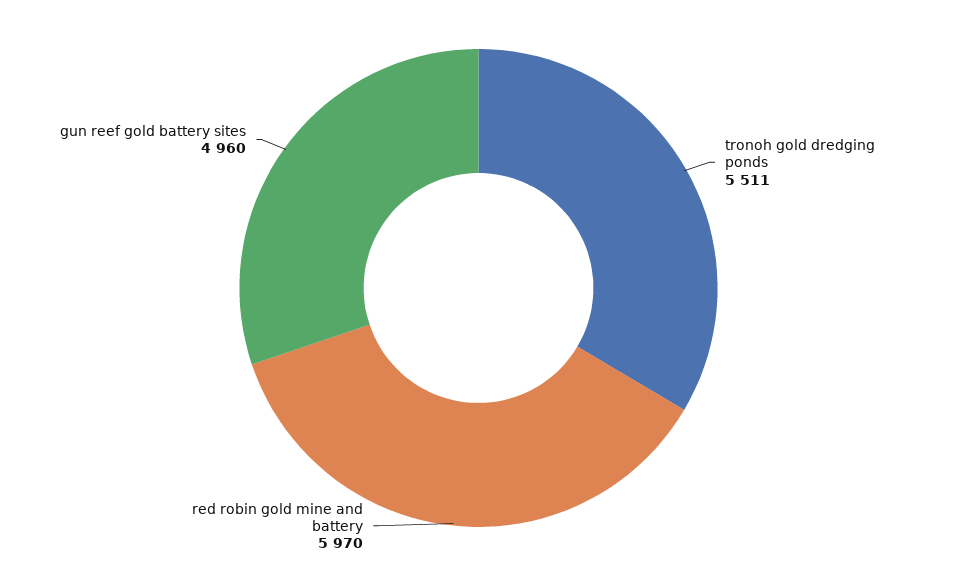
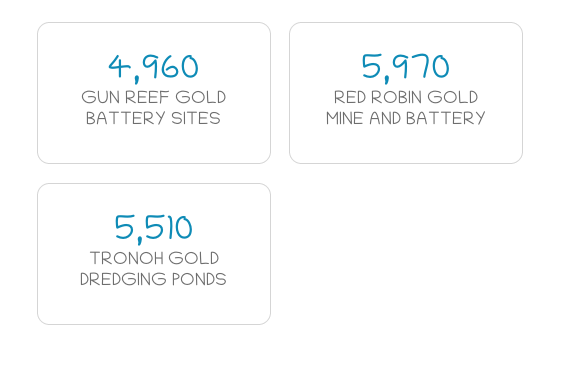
tronoh gold dredging ponds: 5511 -> 5510

